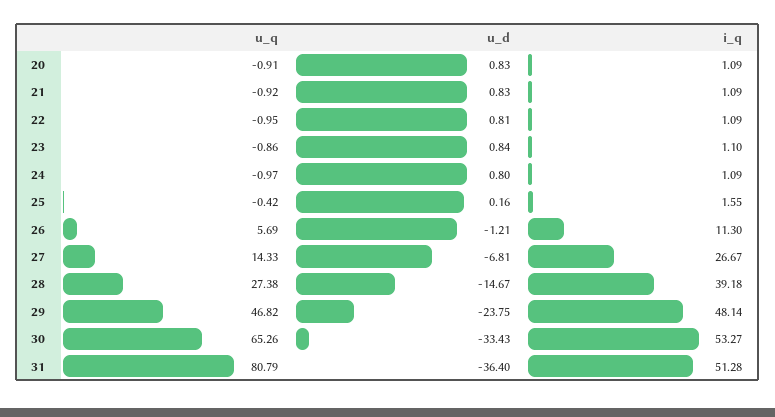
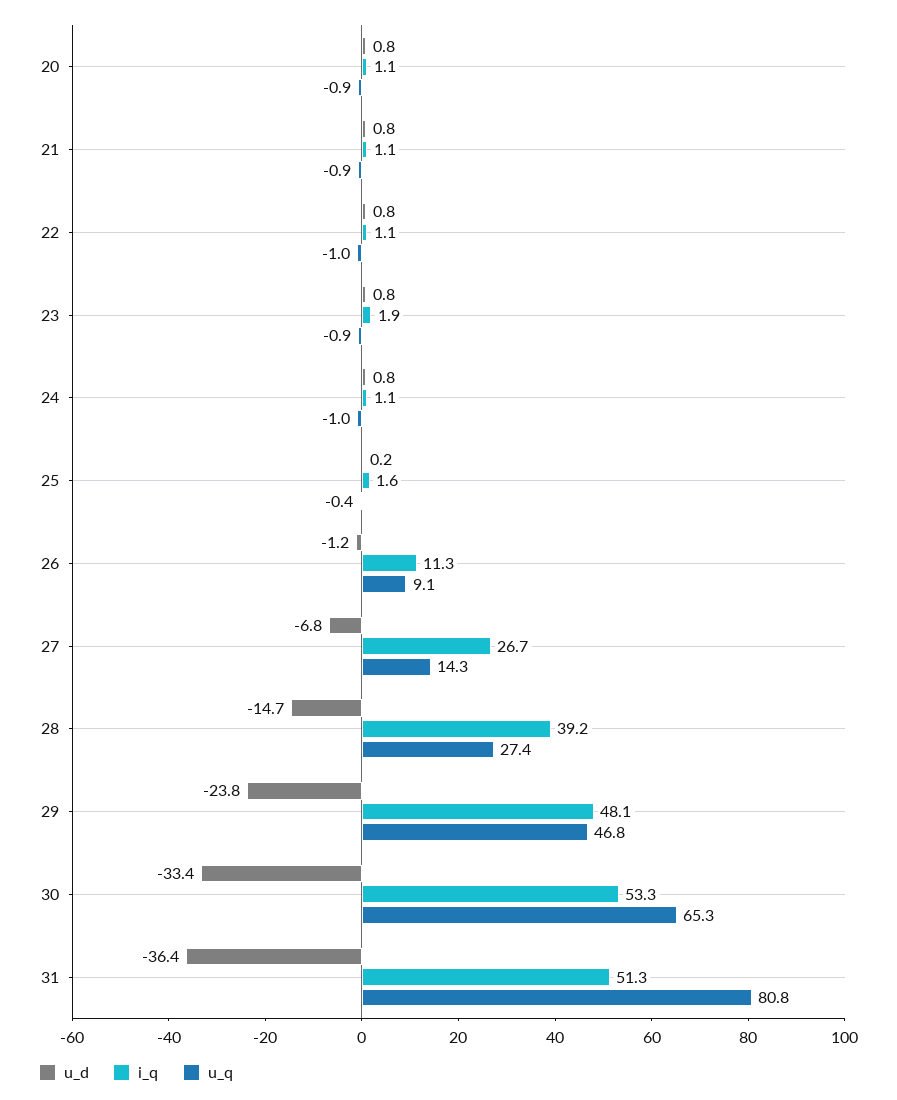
i_q, 23: 1.1 -> 1.9
u_q, 26: 5.69 -> 9.1

